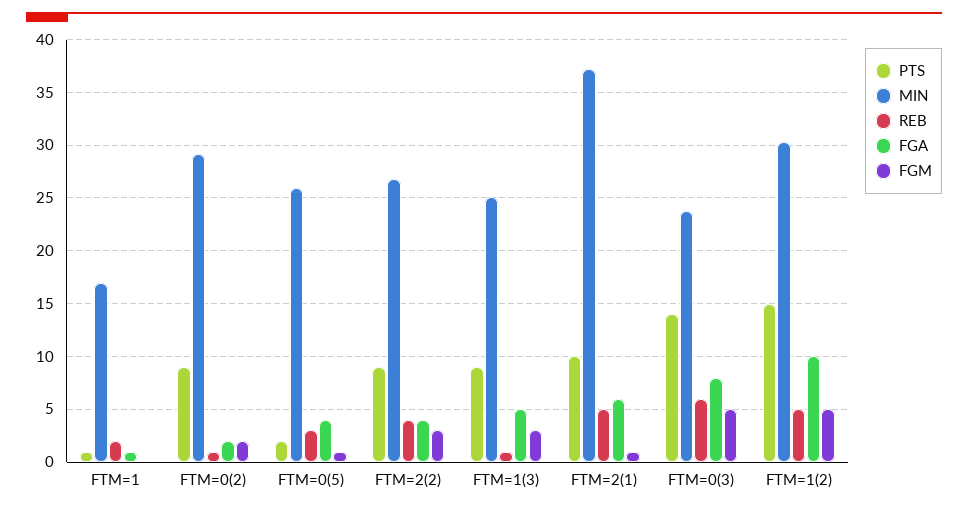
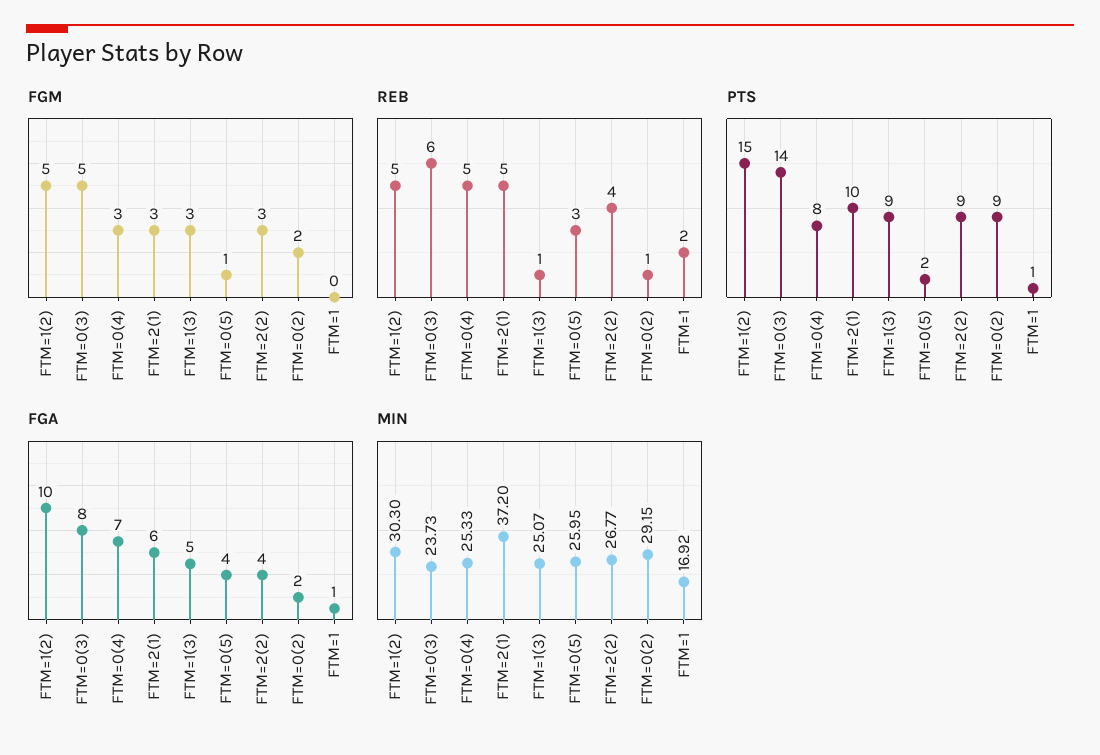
FGM, FTM=2(1): 1 -> 3
FGM, FTM=0(4): none -> 3
REB, FTM=0(4): none -> 5
PTS, FTM=0(4): none -> 8
FGA, FTM=0(4): none -> 7
MIN, FTM=0(4): none -> 25.33

